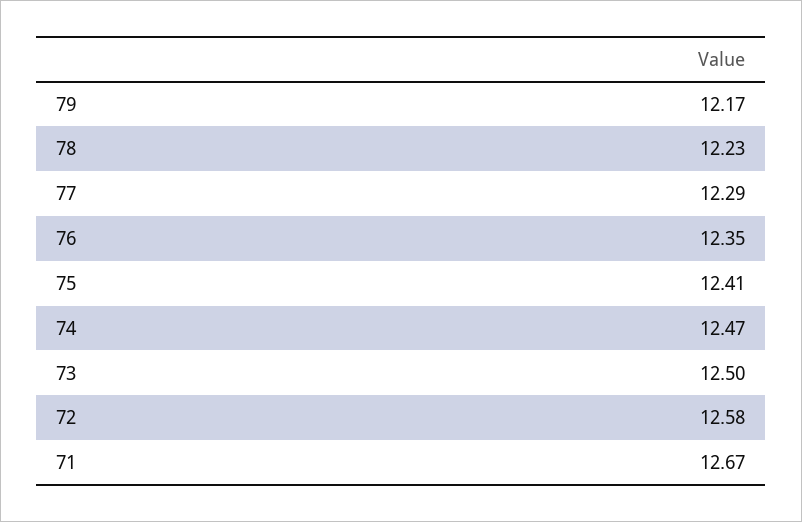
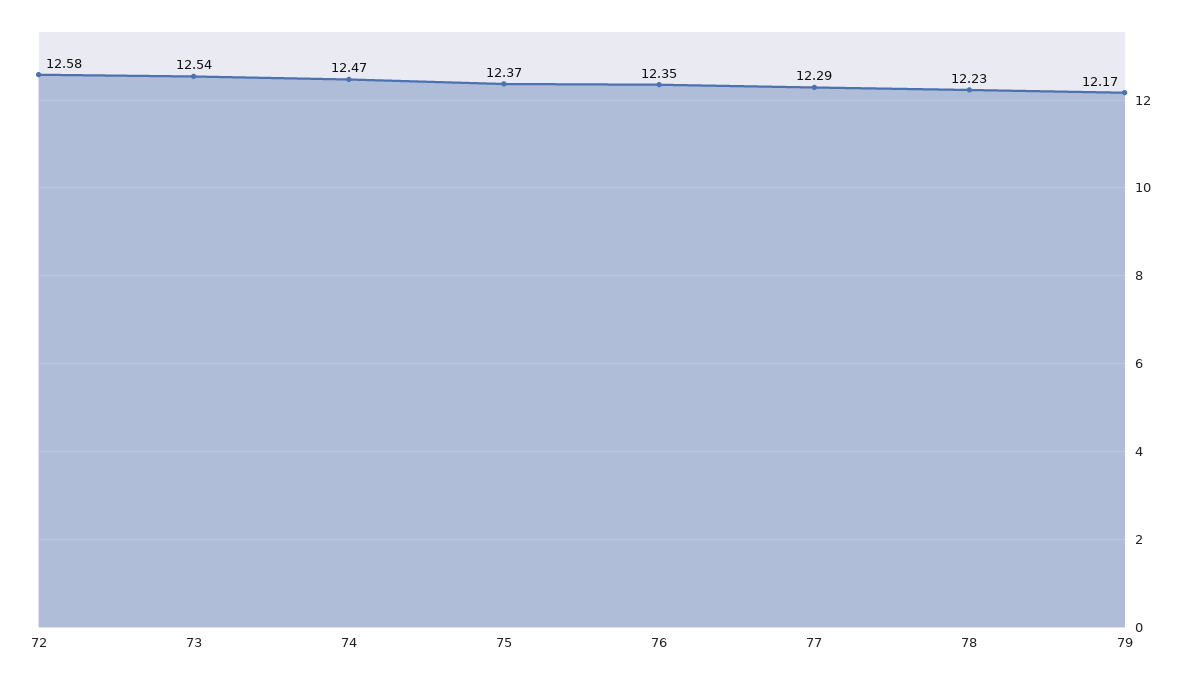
75: 12.41 -> 12.37
73: 12.5 -> 12.54
71: 12.67 -> none

